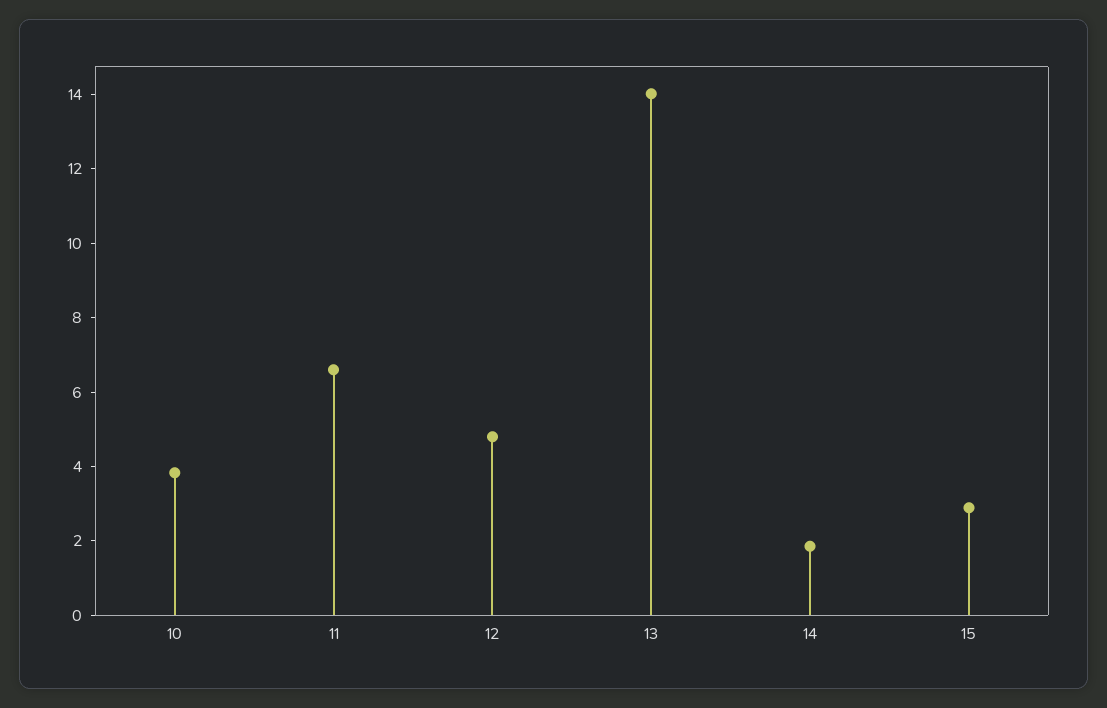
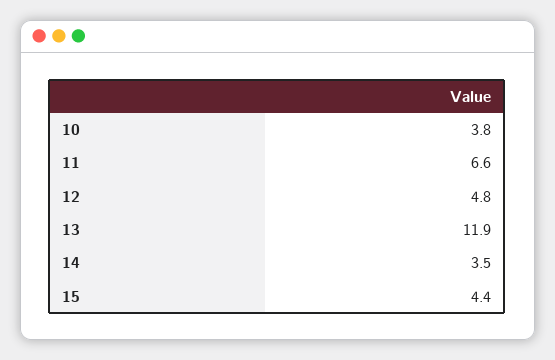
13: 14 -> 11.9
14: 2 -> 3.5
15: 3 -> 4.4

